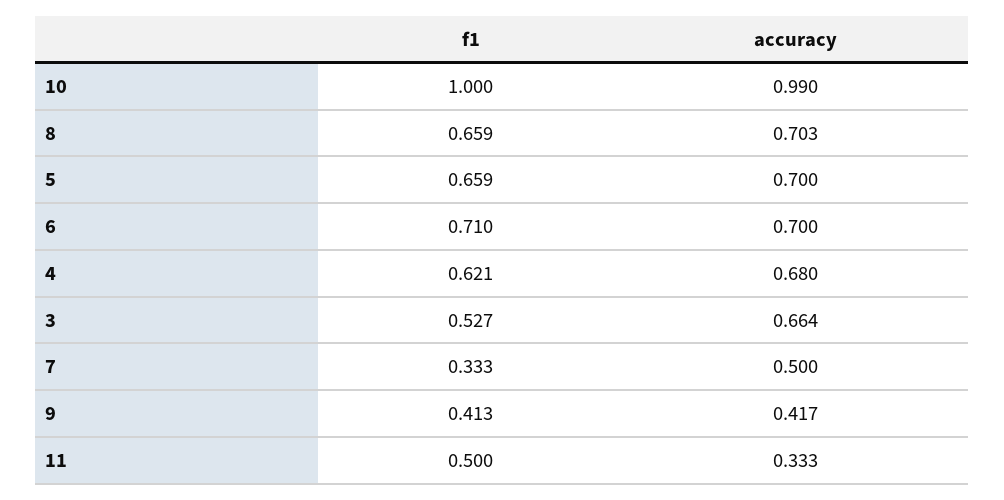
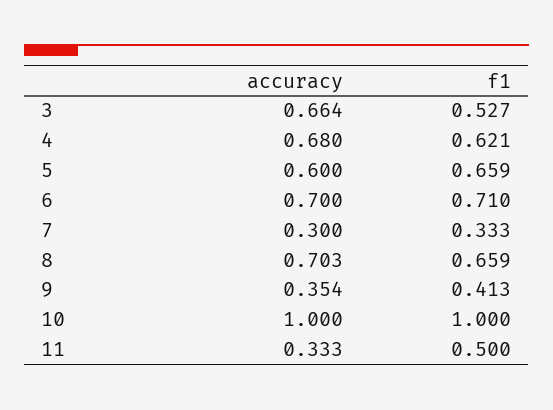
accuracy, 10: 0.99 -> 1
accuracy, 5: 0.7 -> 0.6
accuracy, 7: 0.5 -> 0.3
accuracy, 9: 0.417 -> 0.354

